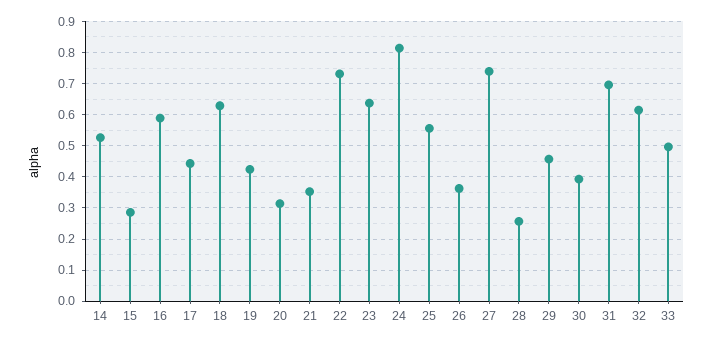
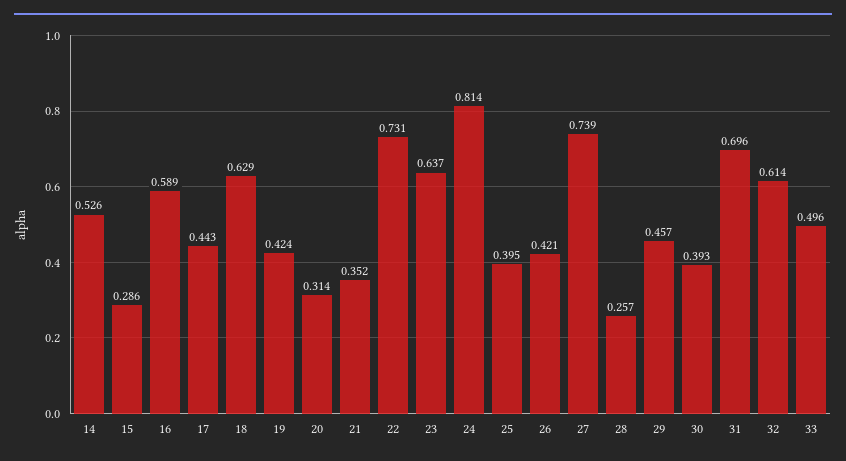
25: 0.56 -> 0.395
26: 0.36 -> 0.421

